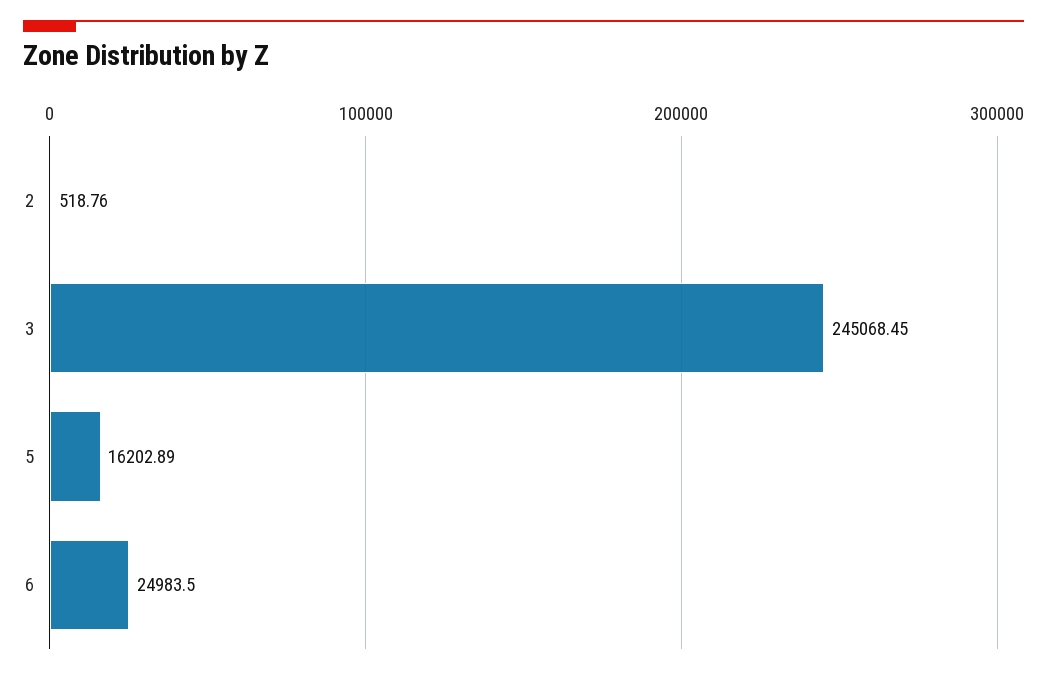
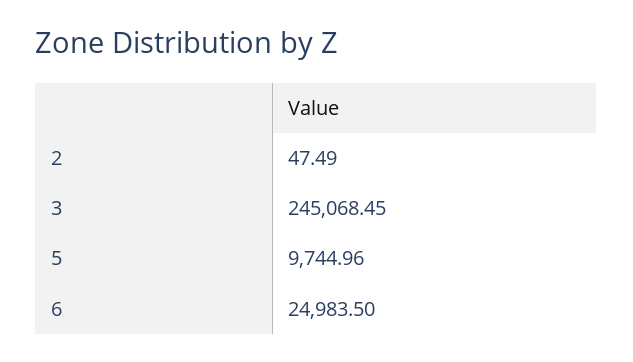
2: 518.76 -> 47.49
5: 16202.89 -> 9744.96

